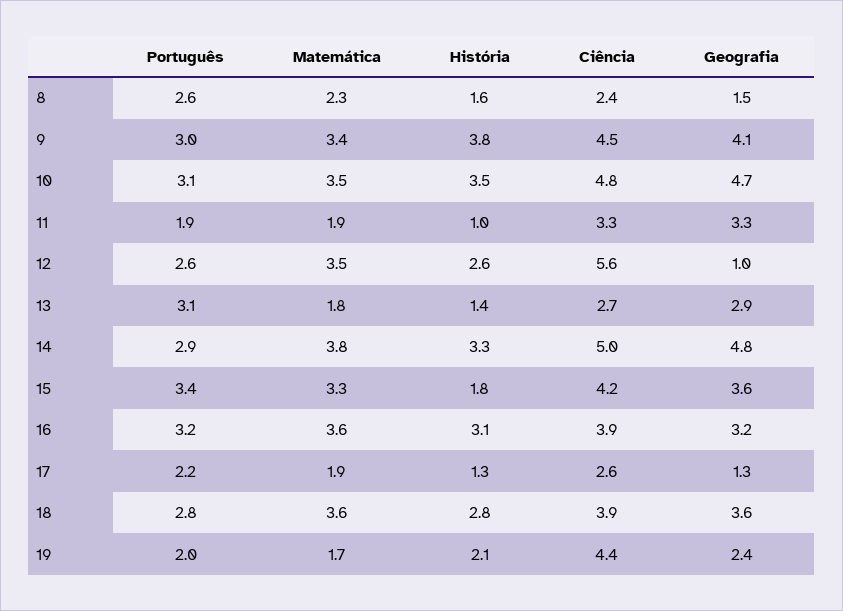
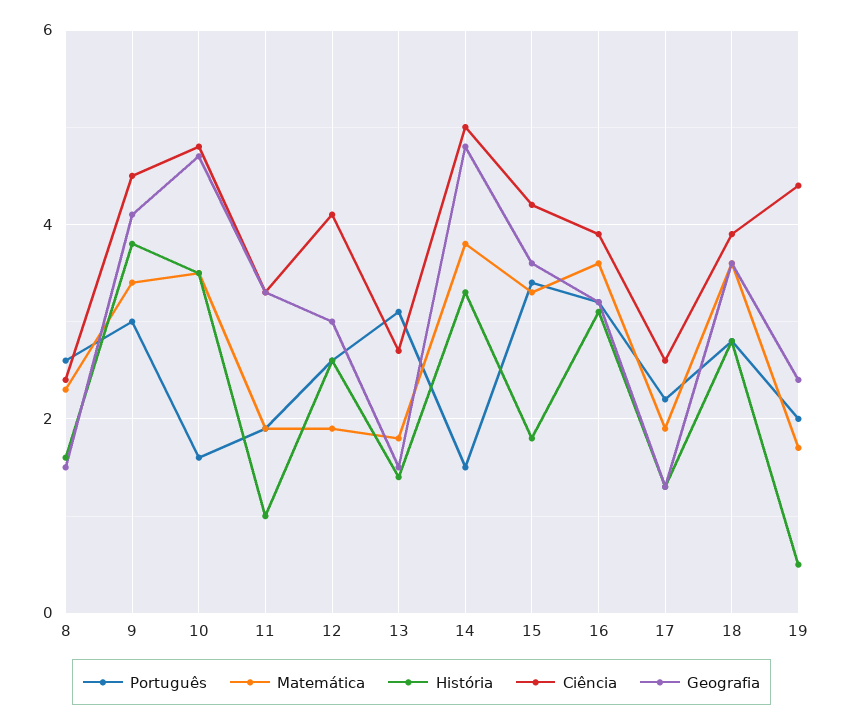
Português, 10: 3.1 -> 1.5
Matemática, 12: 3.5 -> 2
Ciência, 12: 5.6 -> 4
Geografia, 12: 1 -> 3
Geografia, 13: 2.9 -> 1.5
Português, 14: 2.9 -> 1.5
História, 19: 2.1 -> 0.5

